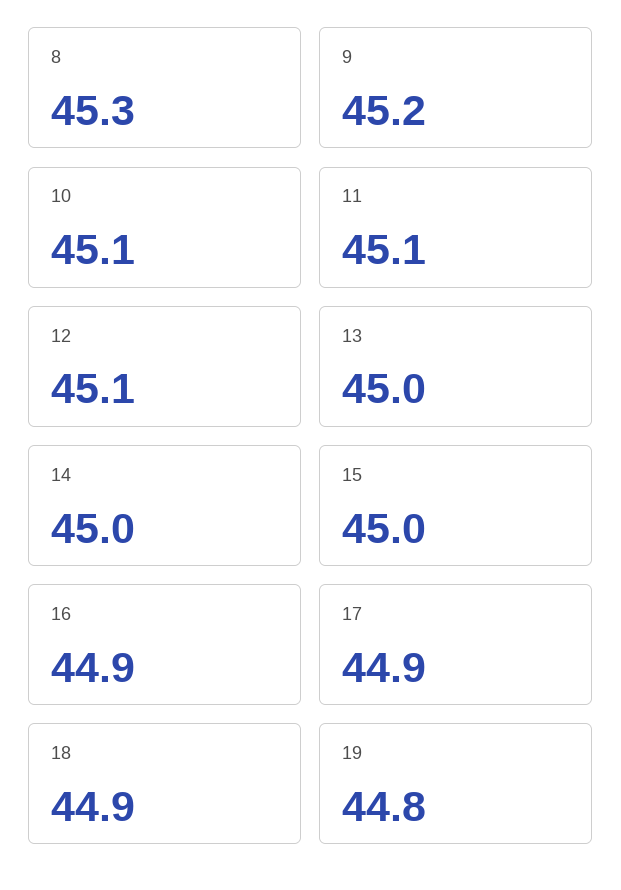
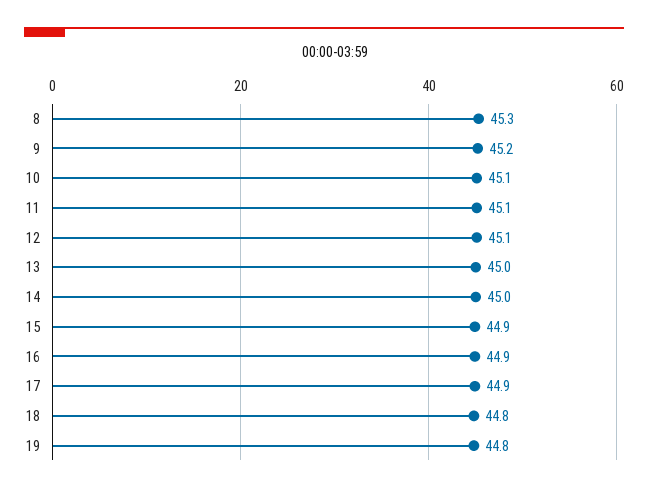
15: 45 -> 44.9
18: 44.9 -> 44.8

